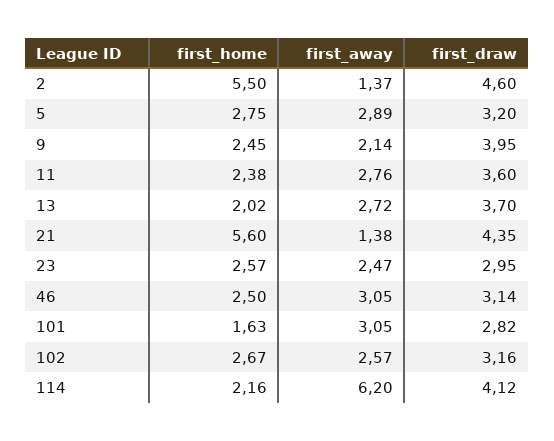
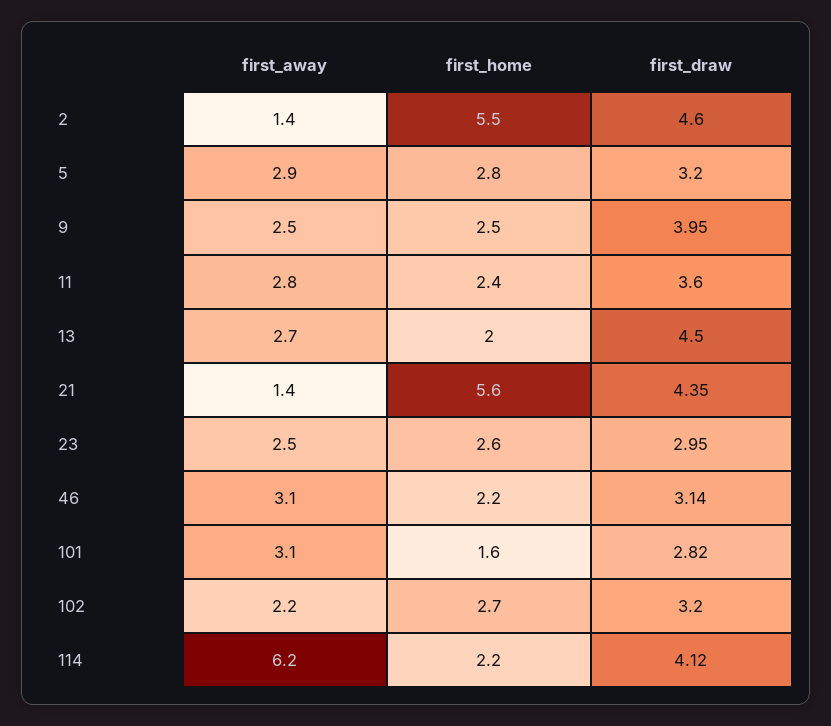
first_away, 9: 2.14 -> 2.5
first_draw, 13: 3.7 -> 4.5
first_home, 46: 2.5 -> 2.2
first_away, 102: 2.57 -> 2.2
first_draw, 102: 3.16 -> 3.2

